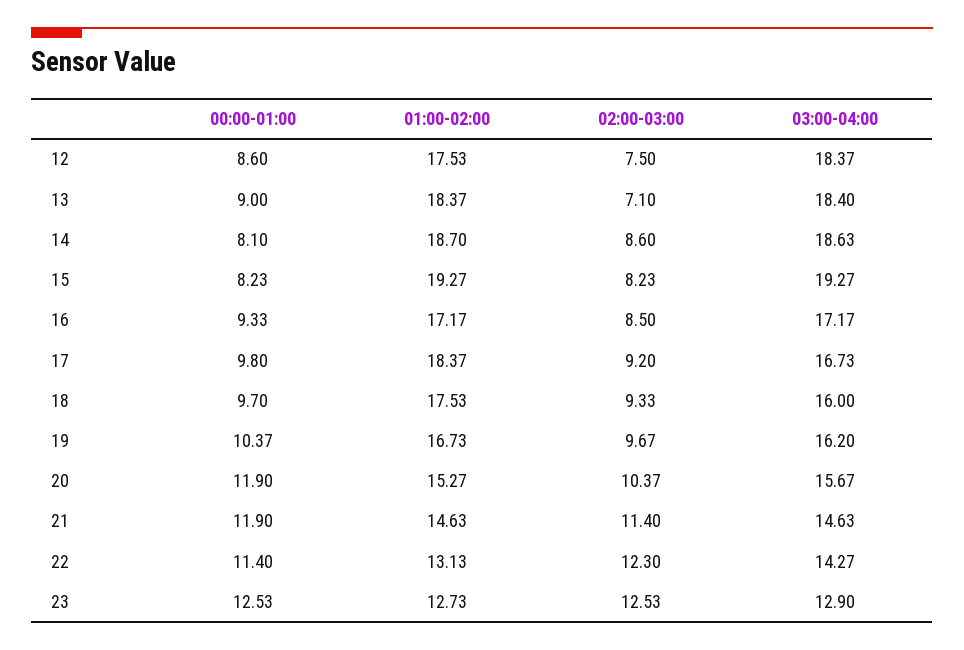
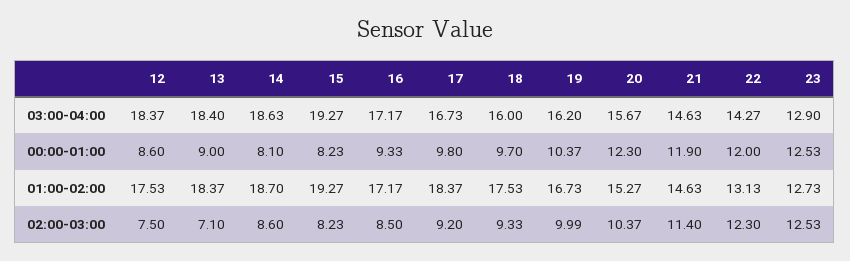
02:00-03:00, 19: 9.67 -> 9.99
00:00-01:00, 20: 11.9 -> 12.3
00:00-01:00, 22: 11.4 -> 12

